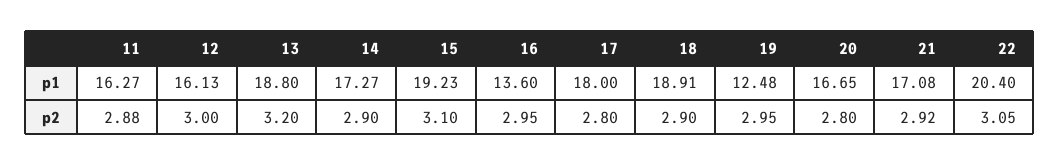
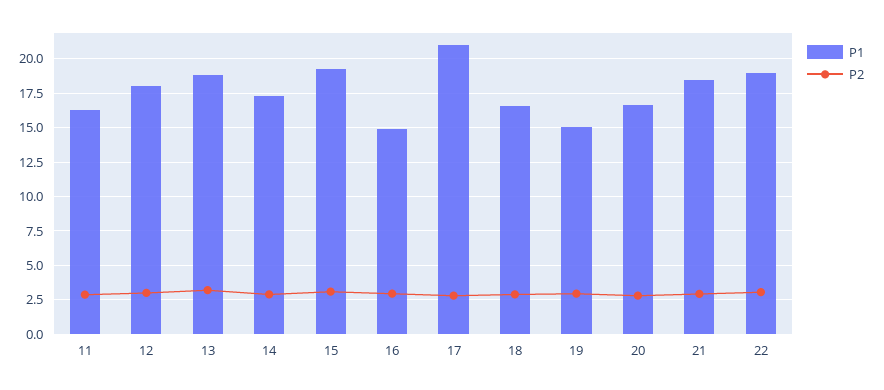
p1, 12: 16.13 -> 18
p1, 16: 13.6 -> 15
p1, 17: 18 -> 21
p1, 18: 18.91 -> 16.5
p1, 19: 12.48 -> 15
p1, 21: 17.08 -> 18.5
p1, 22: 20.4 -> 19

